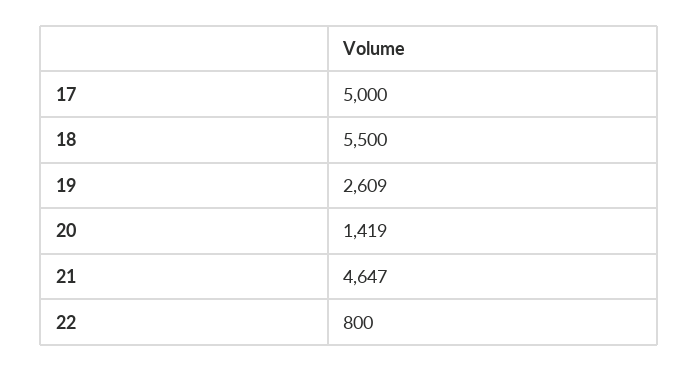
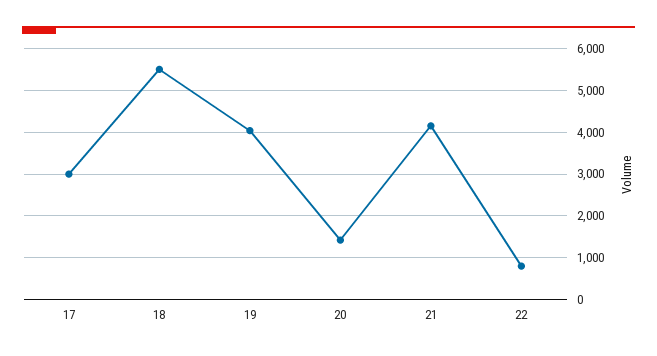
17: 5000 -> 3000
19: 2609 -> 4000
21: 4647 -> 4200

